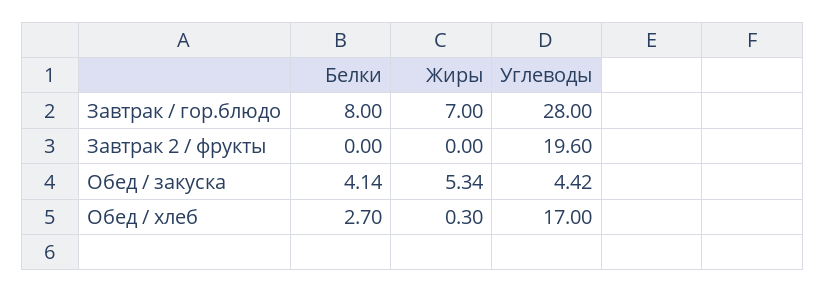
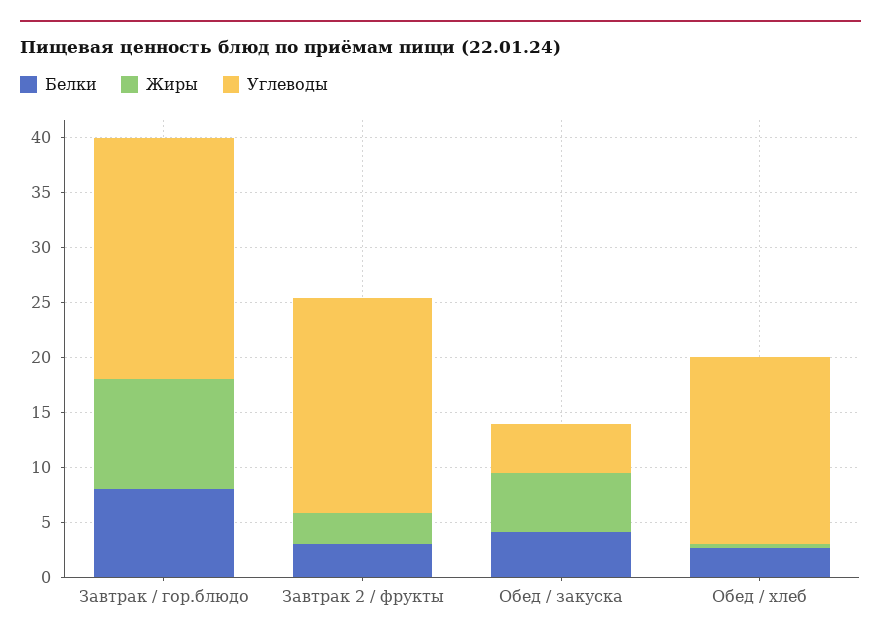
Жиры, Завтрак / гор.блюдо: 7 -> 10
Углеводы, Завтрак / гор.блюдо: 28 -> 22
Белки, Завтрак 2 / фрукты: 0 -> 3
Жиры, Завтрак 2 / фрукты: 0 -> 3

